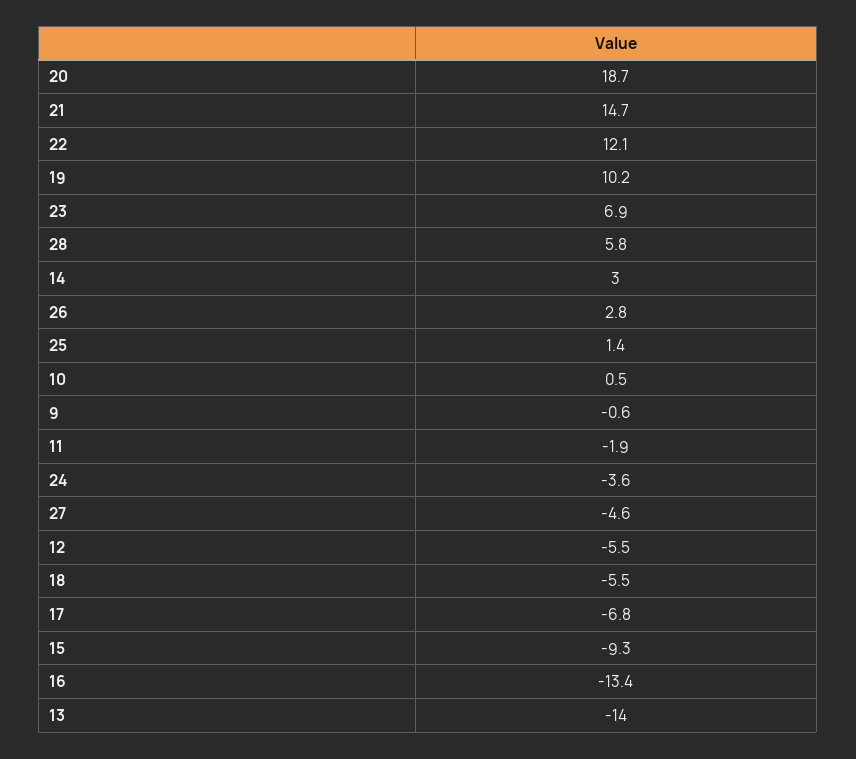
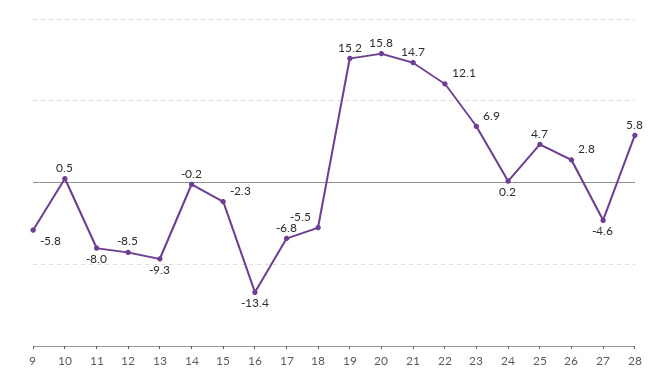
20: 18.7 -> 15.8
19: 10.2 -> 15.2
14: 3 -> -0.2
25: 1.4 -> 4.7
9: -0.6 -> -5.8
11: -1.9 -> -8
24: -3.6 -> 0.2
12: -5.5 -> -8.5
15: -9.3 -> -2.3
13: -14 -> -9.3

